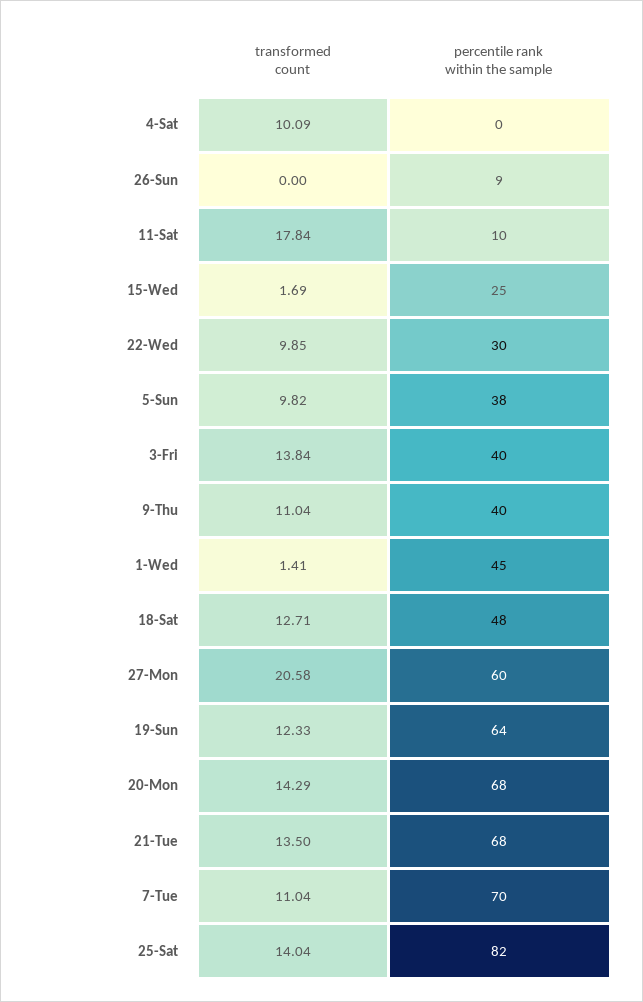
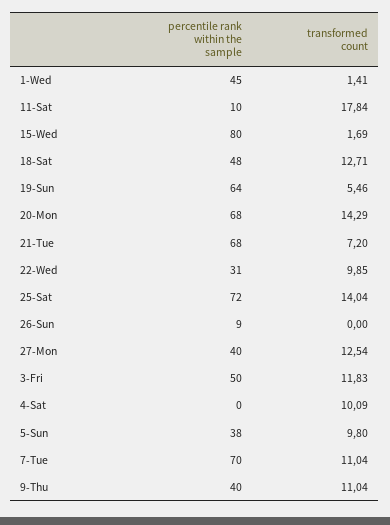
percentile rank within the sample, 15-Wed: 25 -> 80
percentile rank within the sample, 22-Wed: 30 -> 31
transformed count, 5-Sun: 9.82 -> 9.8
transformed count, 3-Fri: 13.84 -> 11.83
percentile rank within the sample, 3-Fri: 40 -> 50
transformed count, 27-Mon: 20.58 -> 12.54
percentile rank within the sample, 27-Mon: 60 -> 40
transformed count, 19-Sun: 12.33 -> 5.46
transformed count, 21-Tue: 13.5 -> 7.2
percentile rank within the sample, 25-Sat: 82 -> 72

